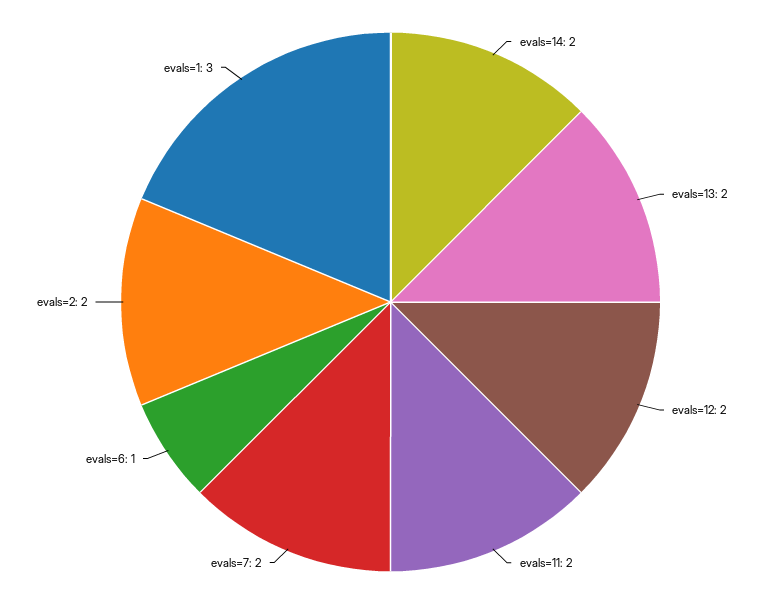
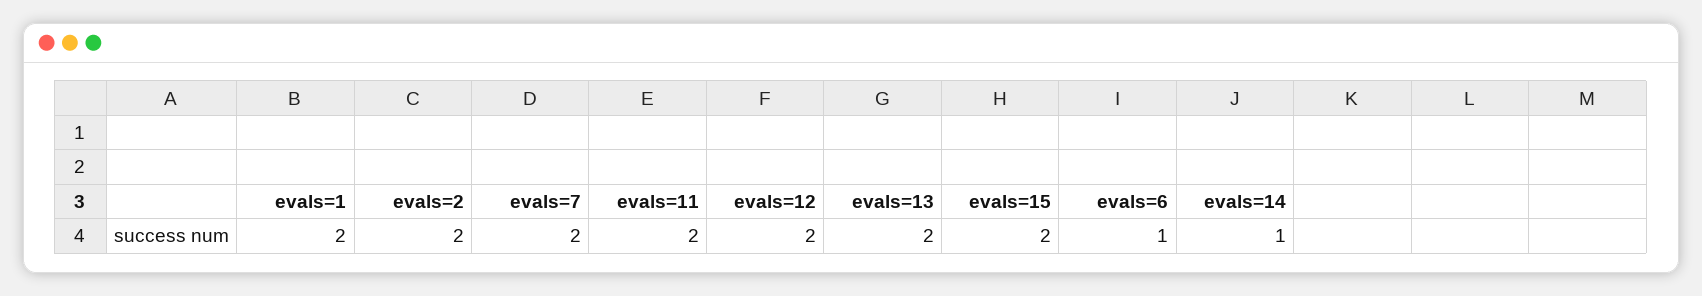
evals=14: 2 -> 1
evals=1: 3 -> 2
evals=15: none -> 2

